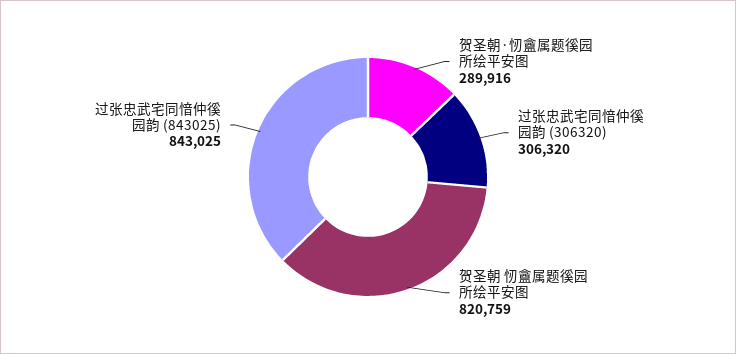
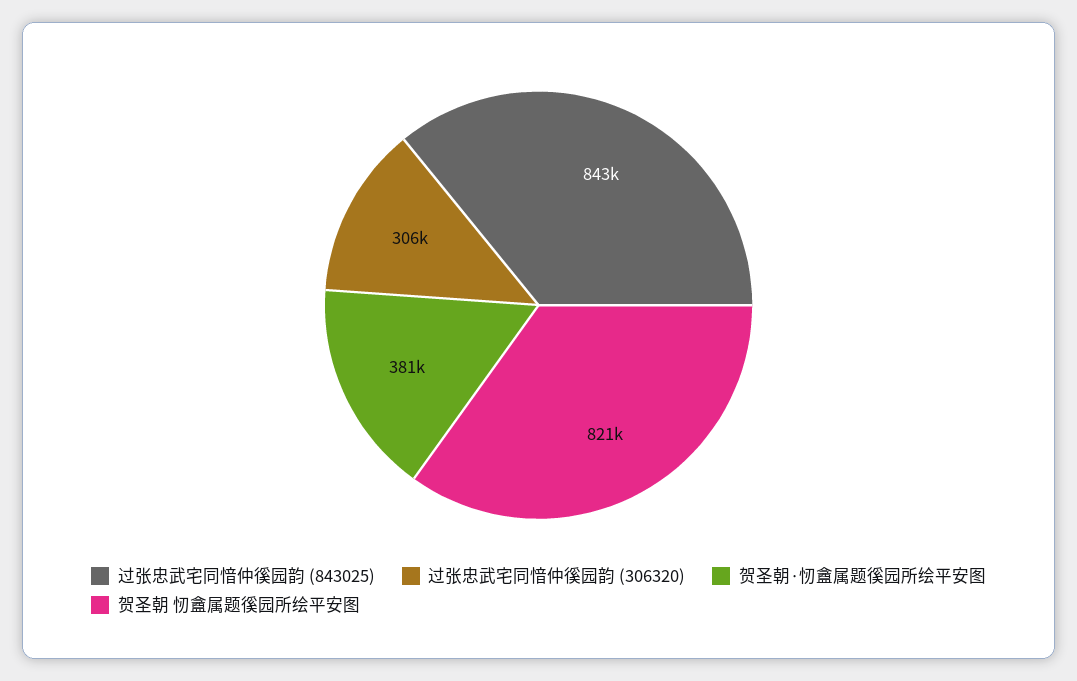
贺圣朝·㣼盦属题徯园所绘平安图: 289916 -> 381000

